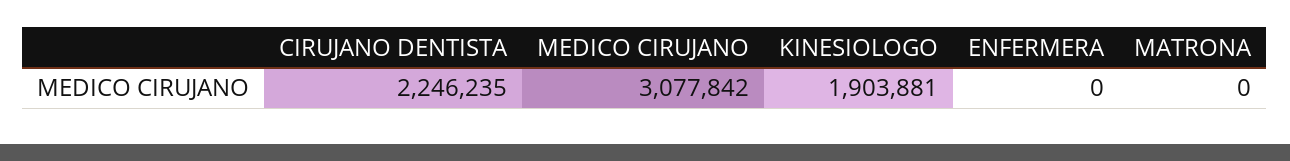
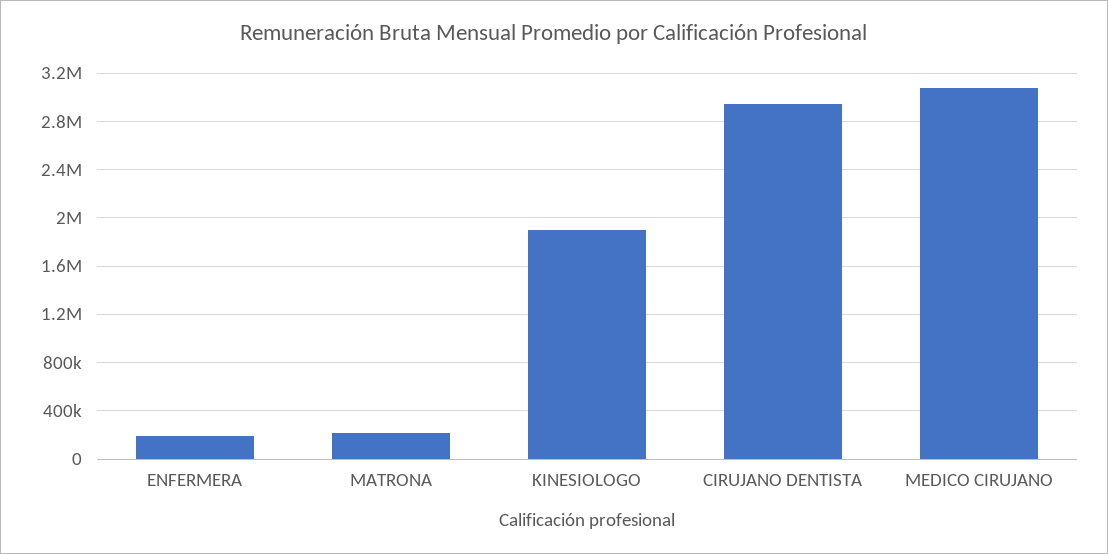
CIRUJANO DENTISTA: 2246235 -> 2950000
ENFERMERA: 0 -> 200000
MATRONA: 0 -> 200000

